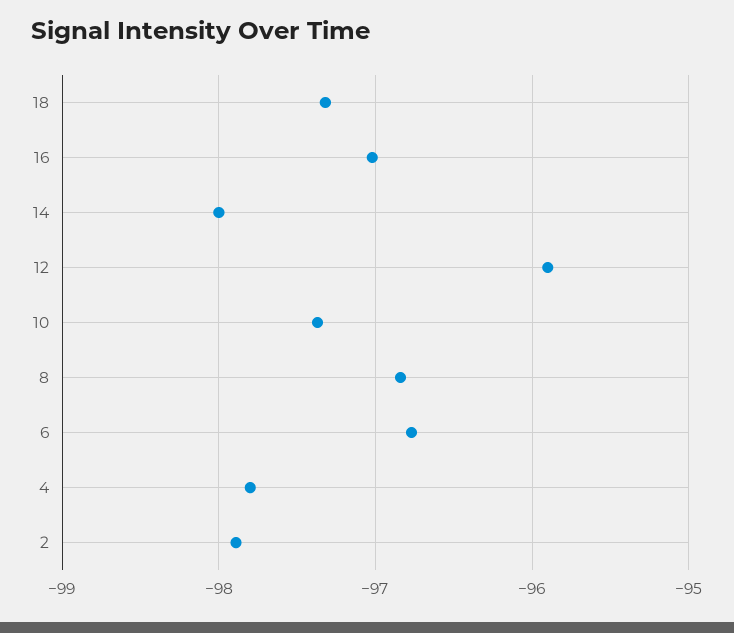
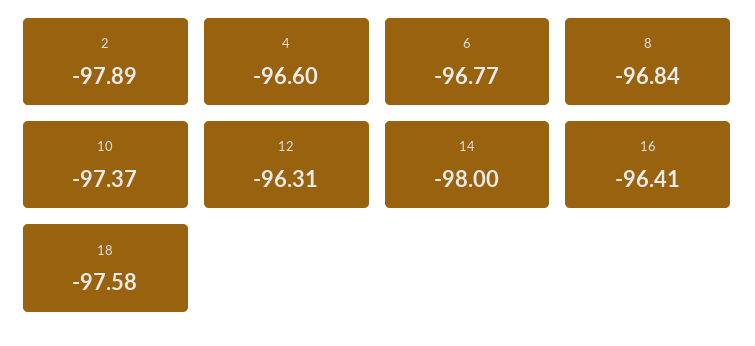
18: -97.3 -> -97.58
16: -97 -> -96.41
12: -95.9 -> -96.31
4: -97.8 -> -96.6

